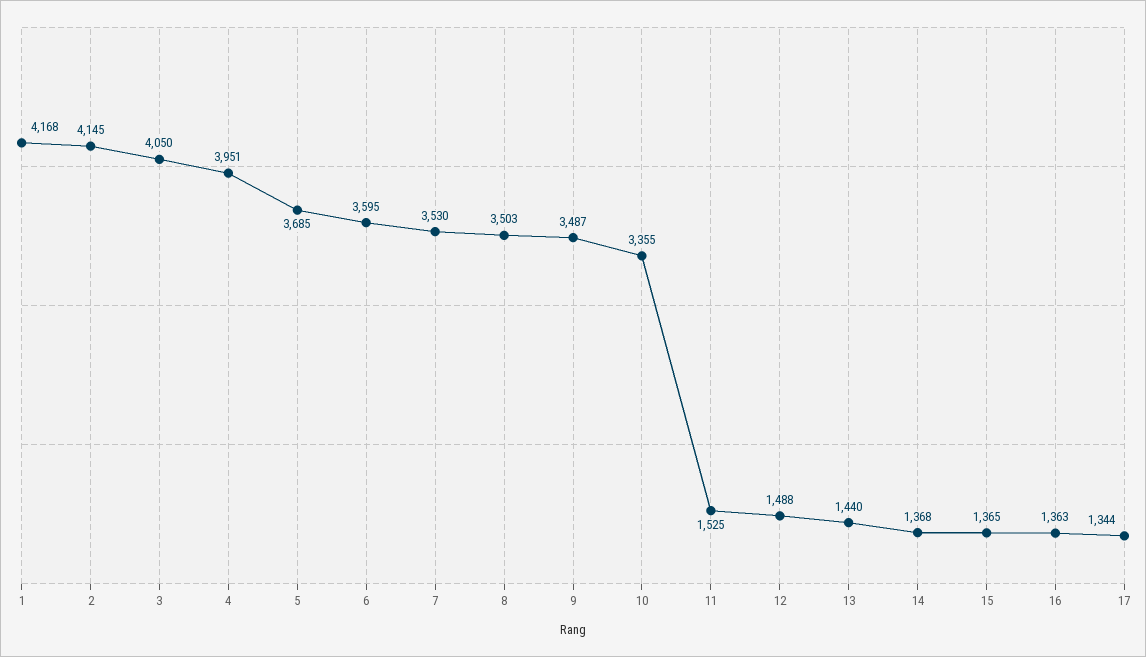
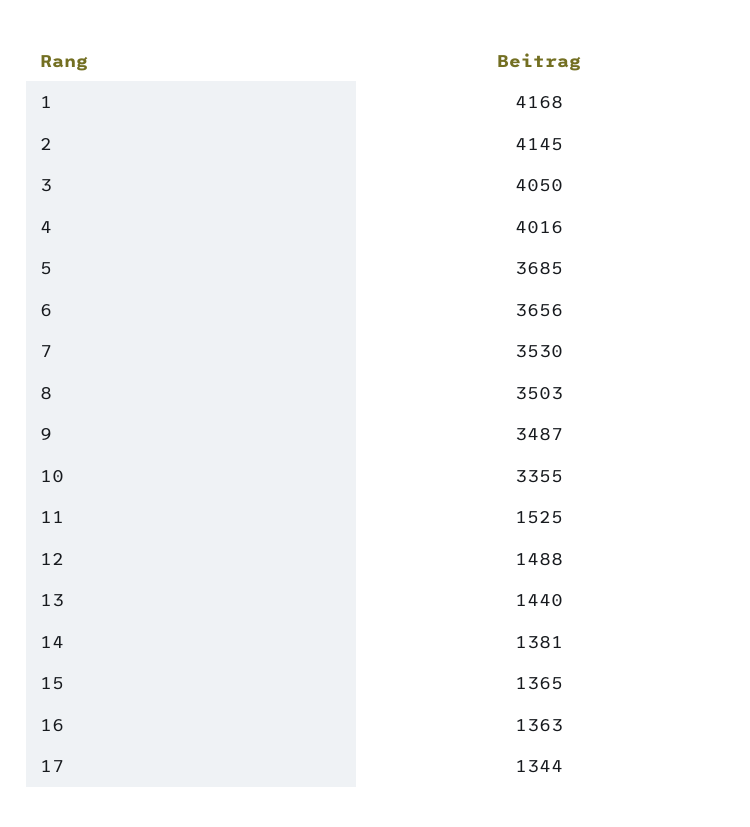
4: 3951 -> 4016
6: 3595 -> 3656
14: 1368 -> 1381

